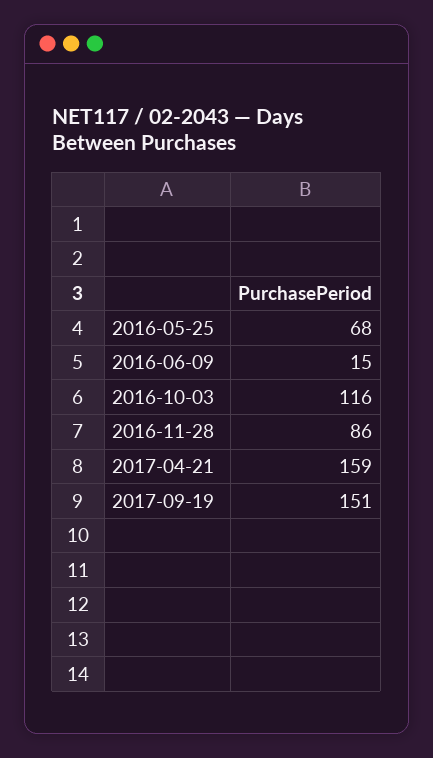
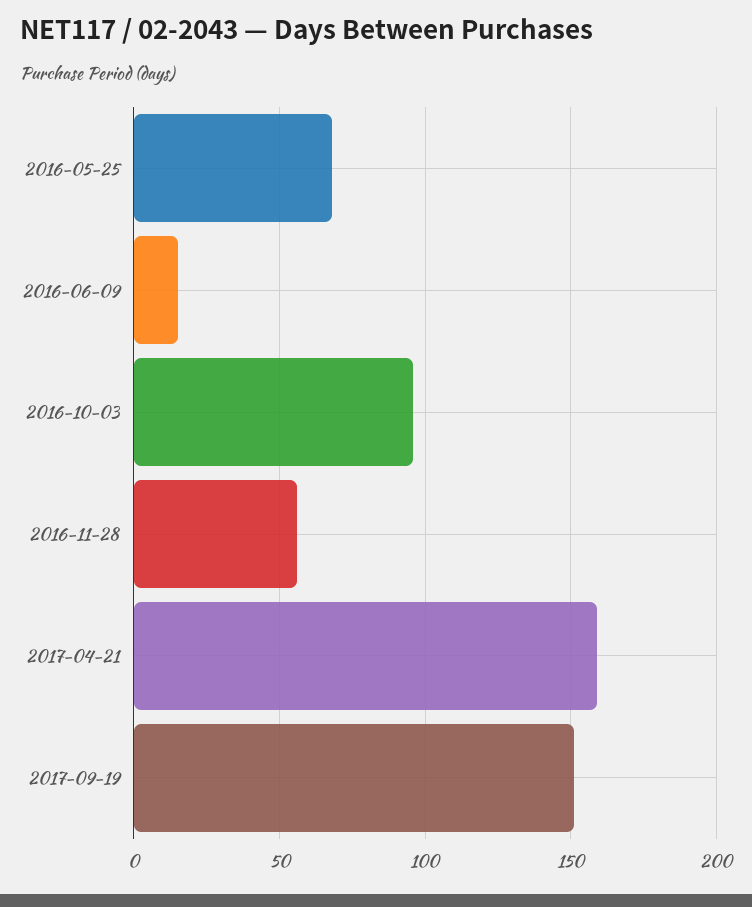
2016-10-03: 116 -> 95
2016-11-28: 86 -> 55

